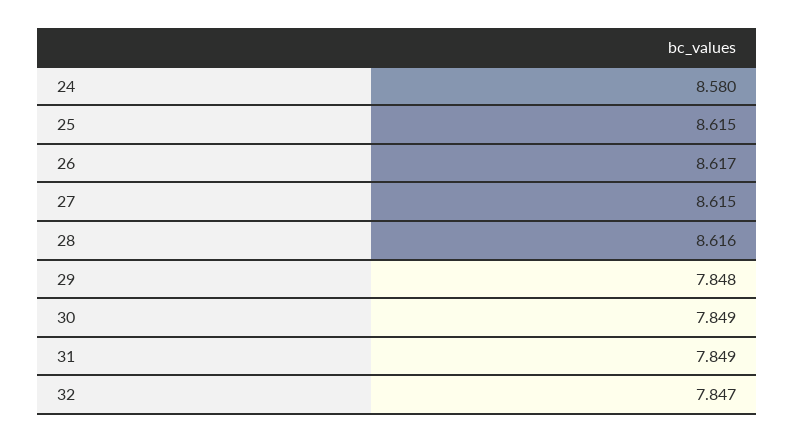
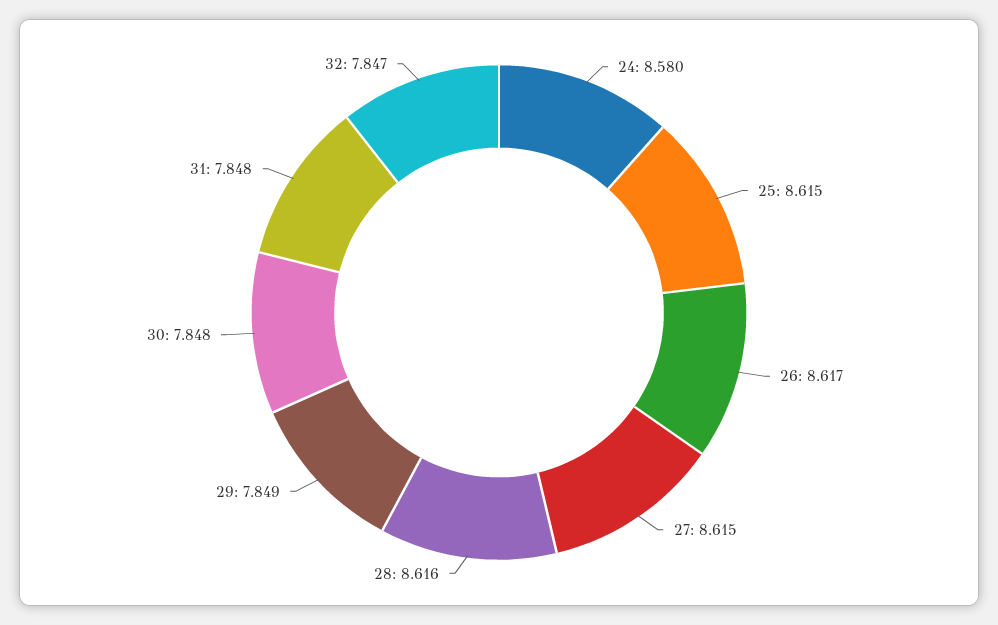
29: 7.848 -> 7.849
30: 7.849 -> 7.848
31: 7.849 -> 7.848

